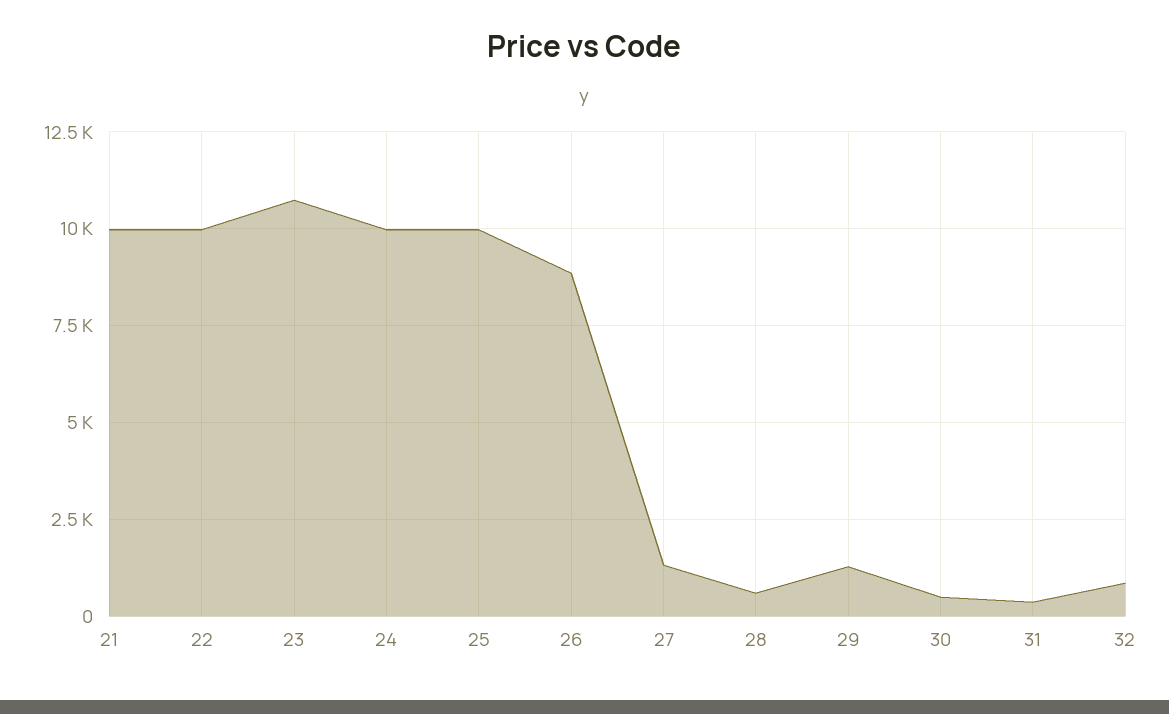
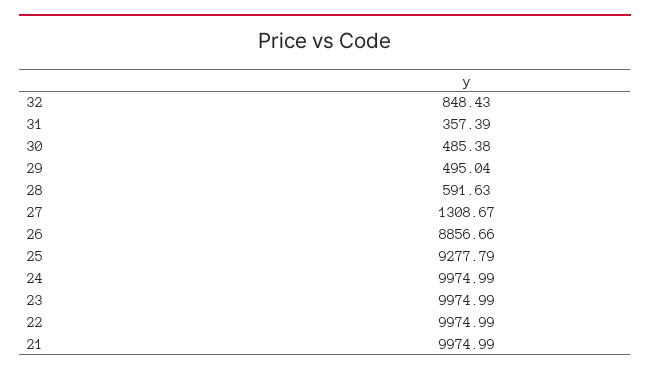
23: 10750 -> 9974.99
25: 10000 -> 9277.79
29: 1250 -> 495.04

